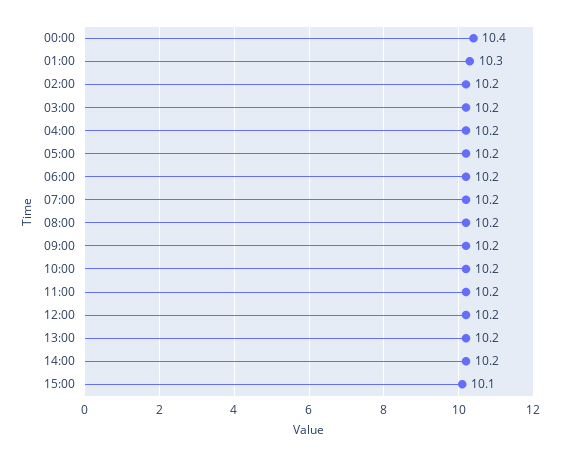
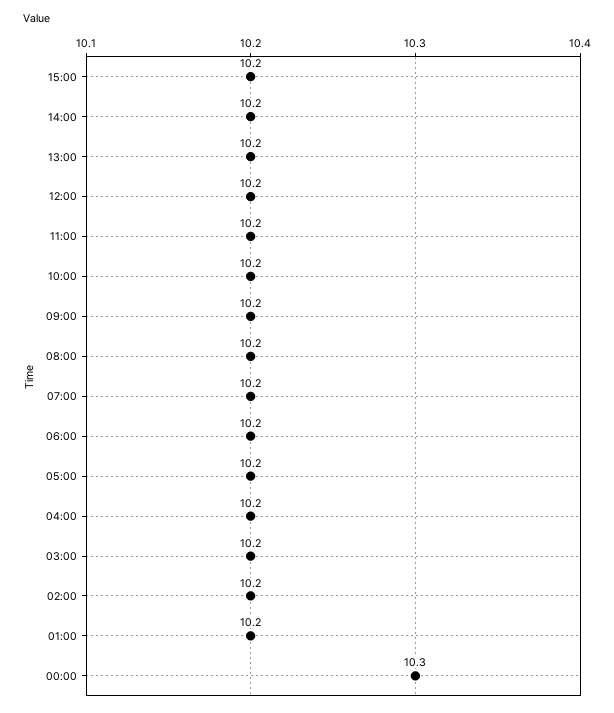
00:00: 10.4 -> 10.3
01:00: 10.3 -> 10.2
15:00: 10.1 -> 10.2

